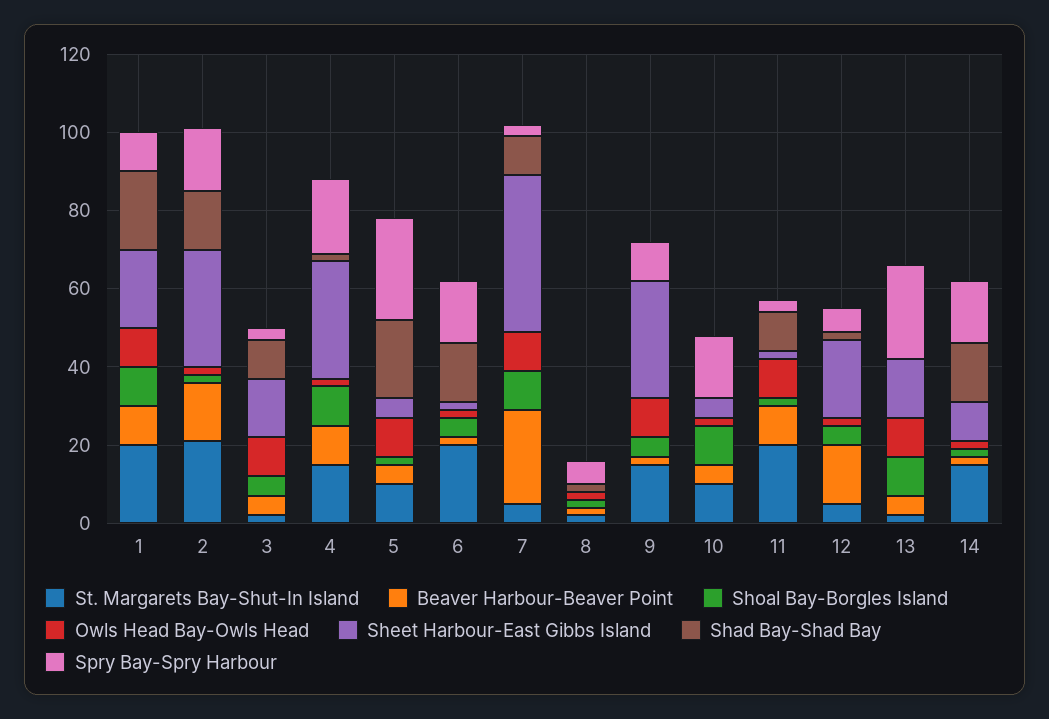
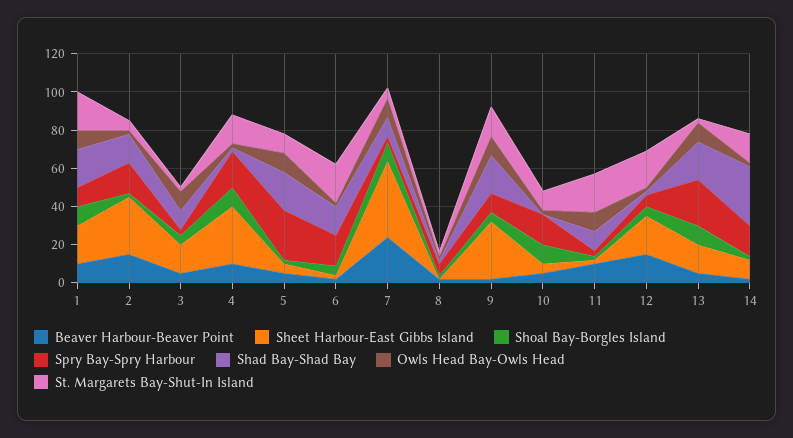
St. Margarets Bay-Shut-In Island, 2: 20 -> 5
Shad Bay-Shad Bay, 9: 0 -> 20
St. Margarets Bay-Shut-In Island, 12: 5 -> 20
Shad Bay-Shad Bay, 13: 0 -> 20
Shad Bay-Shad Bay, 14: 15 -> 30

